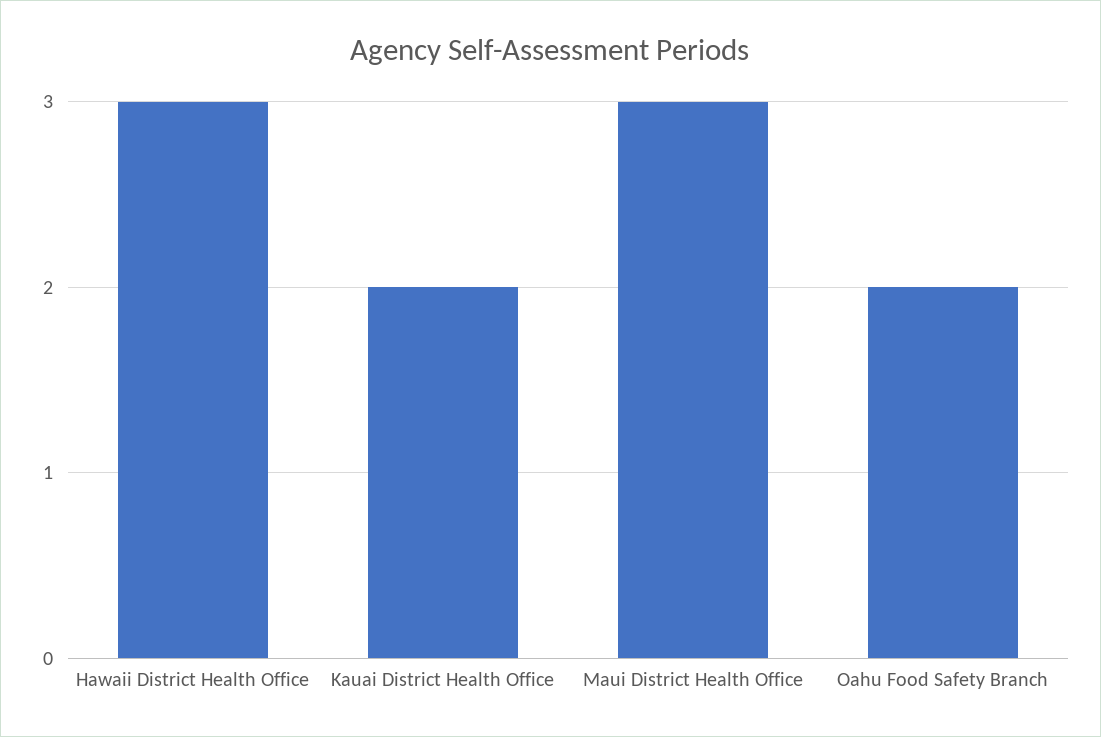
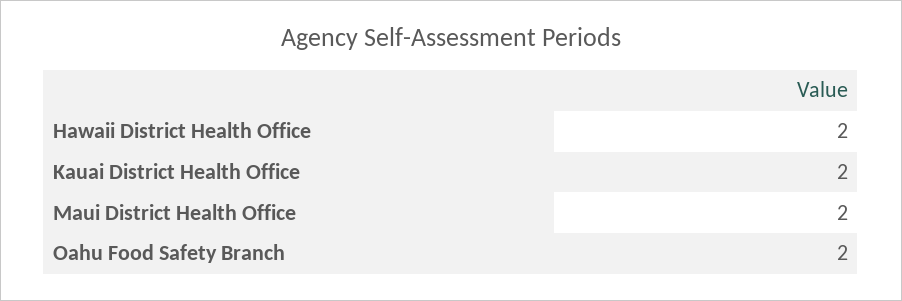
Hawaii District Health Office: 3 -> 2
Maui District Health Office: 3 -> 2

